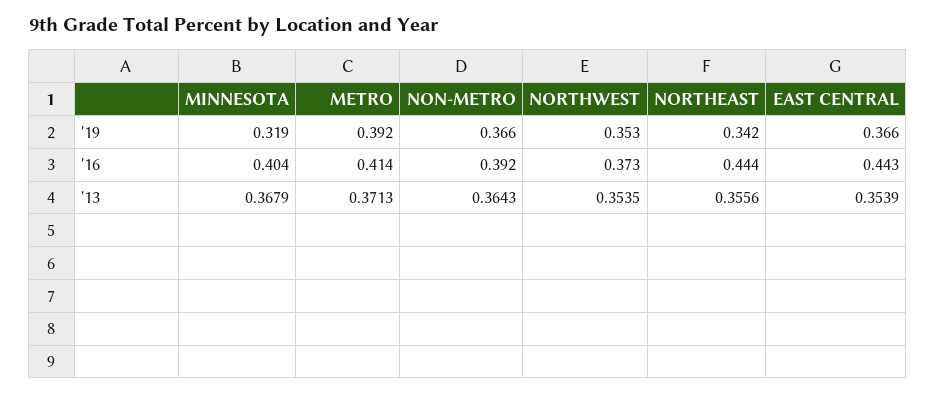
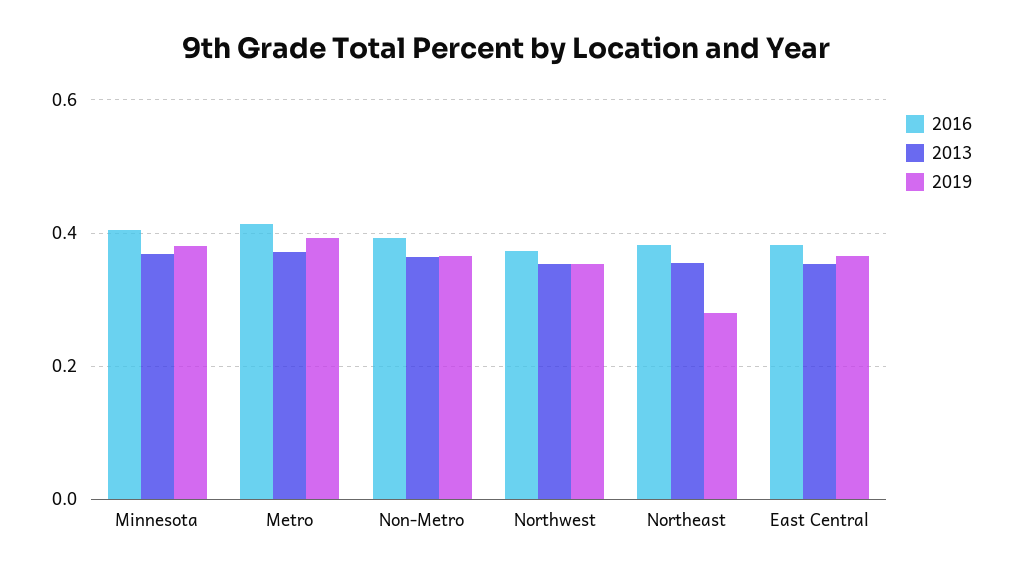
'19, MINNESOTA: 0.319 -> 0.38
'19, NORTHEAST: 0.342 -> 0.28
'16, NORTHEAST: 0.444 -> 0.38
'16, EAST CENTRAL: 0.443 -> 0.38

